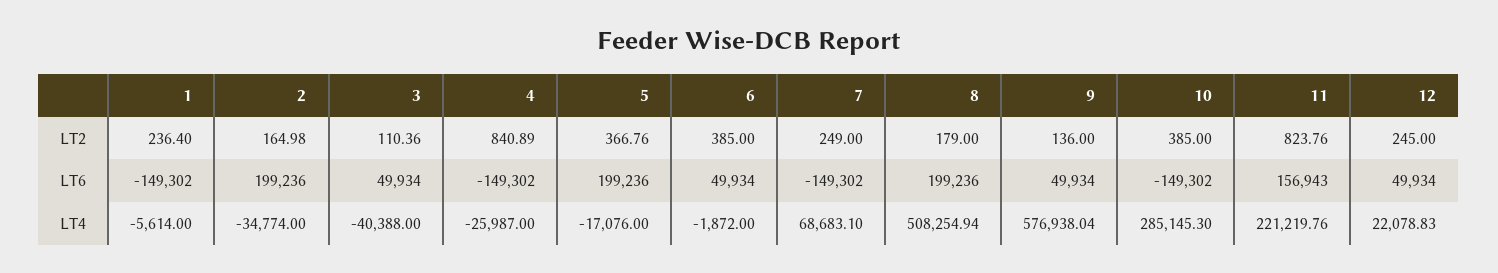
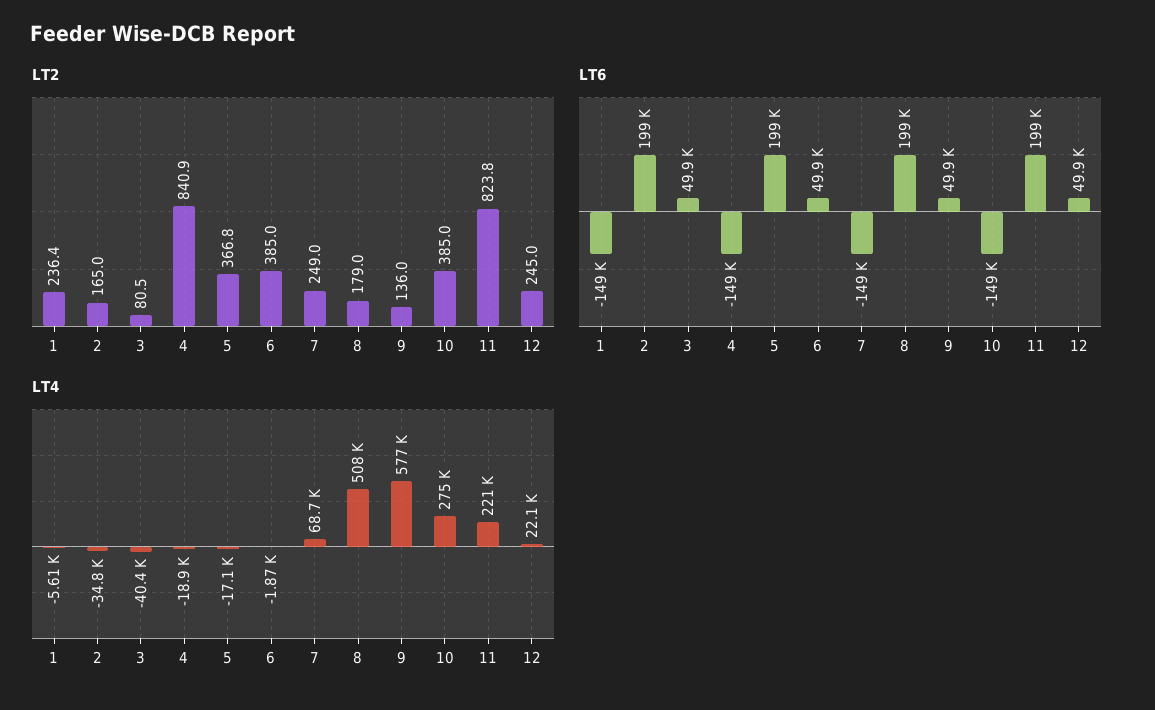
LT2, 3: 110.36 -> 80.5
LT6, 11: 156943 -> 199000
LT4, 4: -25987 -> -18900
LT4, 10: 285145.3 -> 275000

